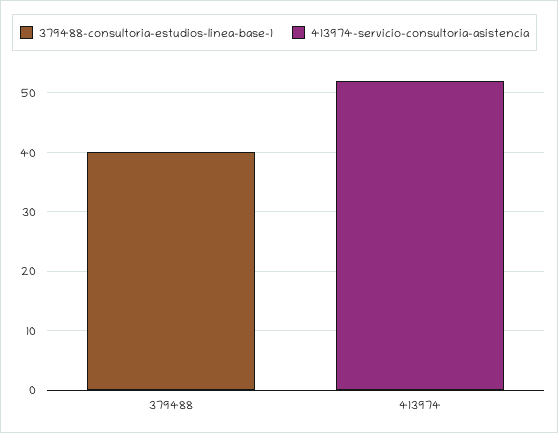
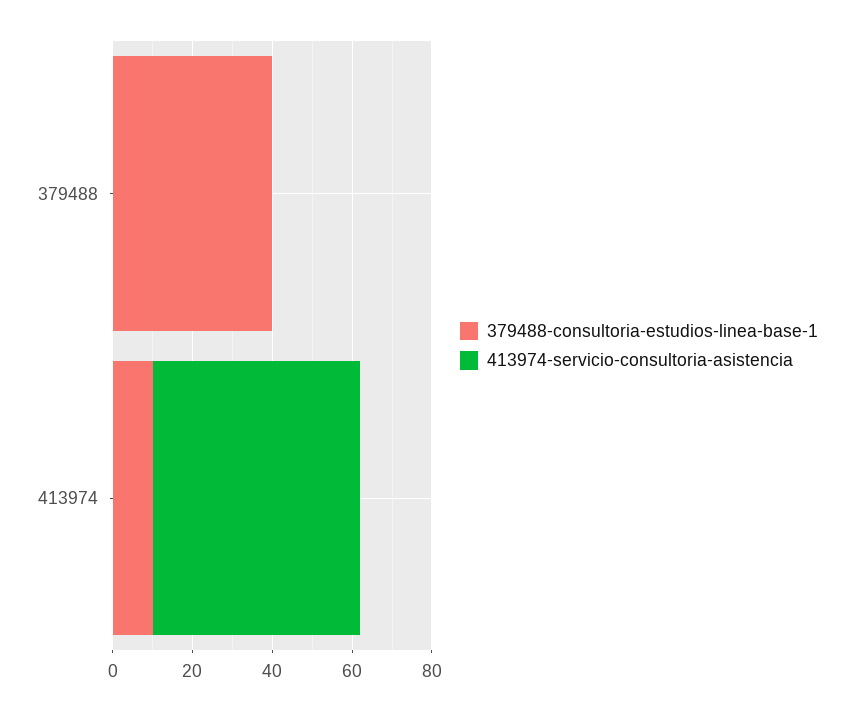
379488-consultoria-estudios-linea-base-1, 413974: 0 -> 10

